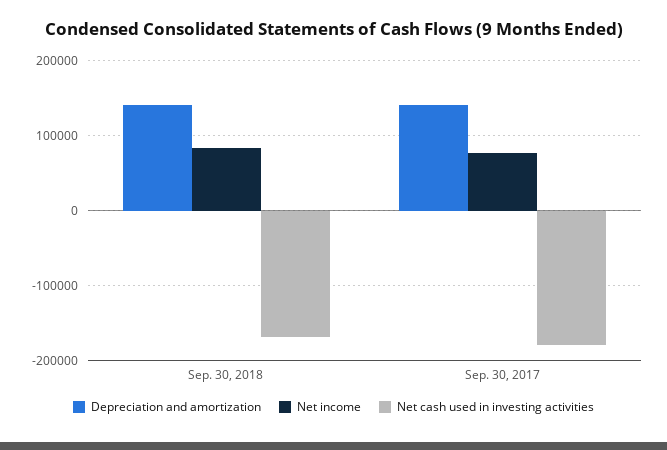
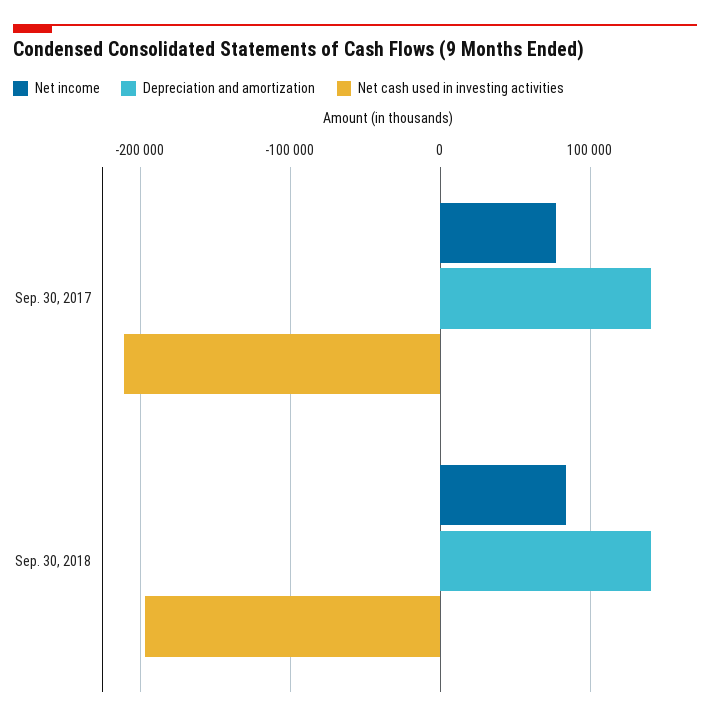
Net cash used in investing activities, Sep. 30, 2018: -170000 -> -200000
Net cash used in investing activities, Sep. 30, 2017: -180000 -> -210000

